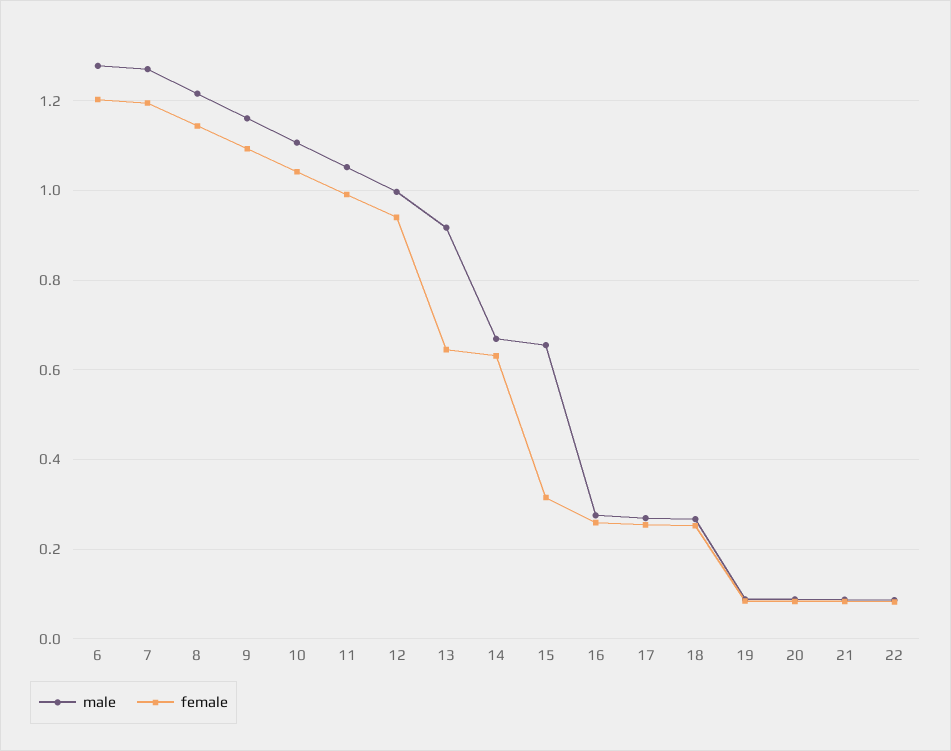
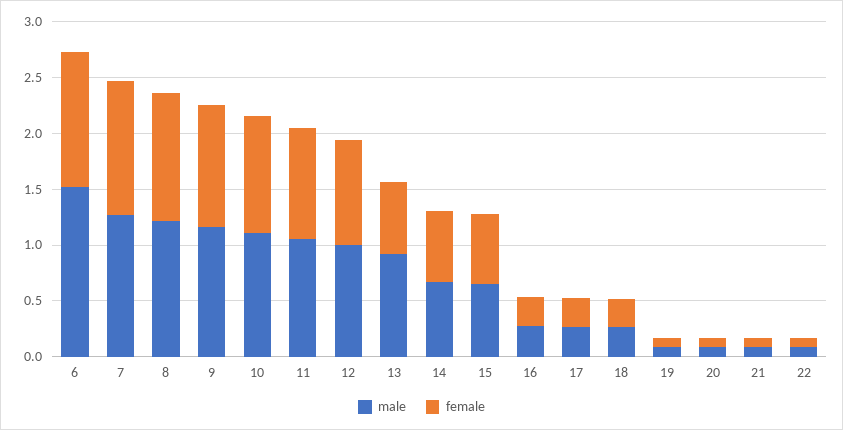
male, 6: 1.28 -> 1.5
female, 15: 0.32 -> 0.6

